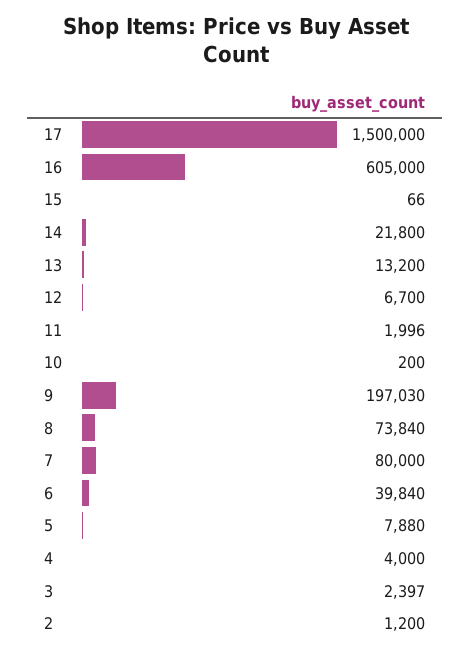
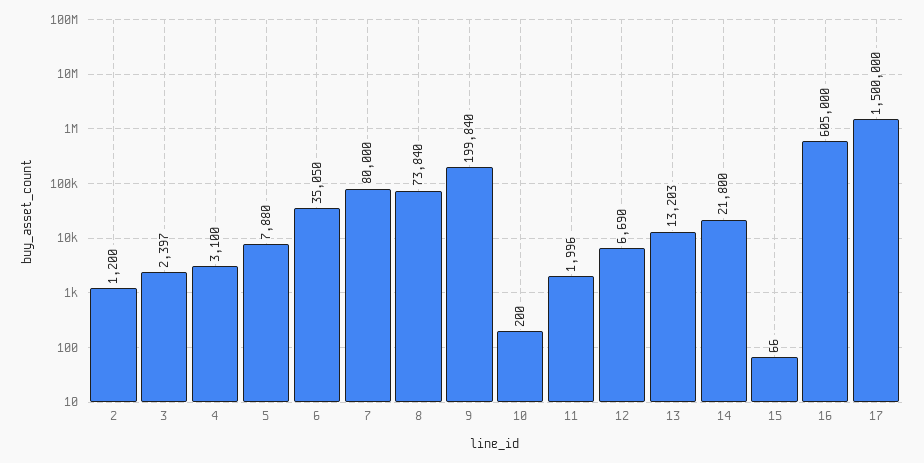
13: 13200 -> 13203
12: 6700 -> 6690
9: 197030 -> 199840
6: 39840 -> 35050
4: 4000 -> 3100

